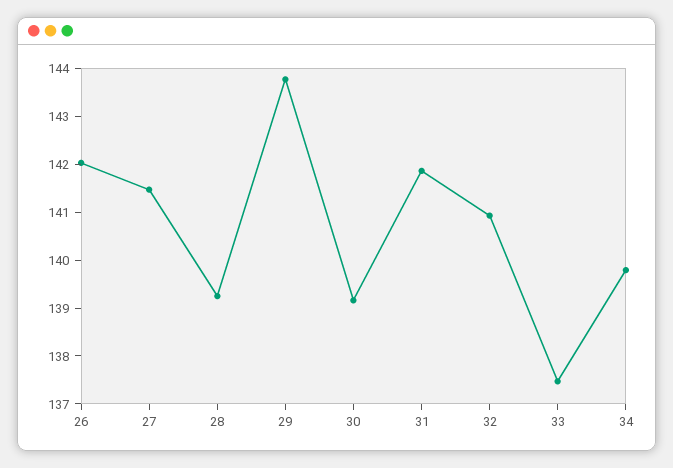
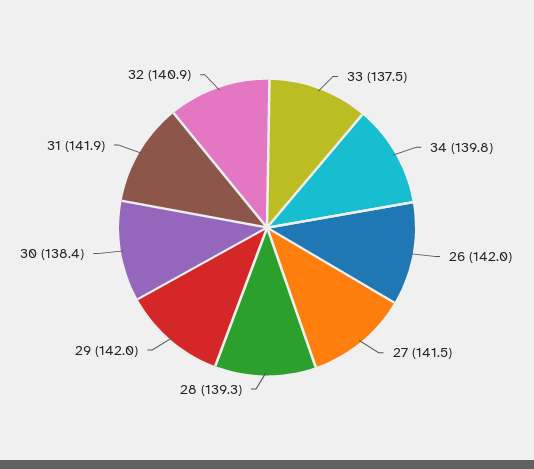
29: 143.8 -> 142
30: 139.2 -> 138.4

